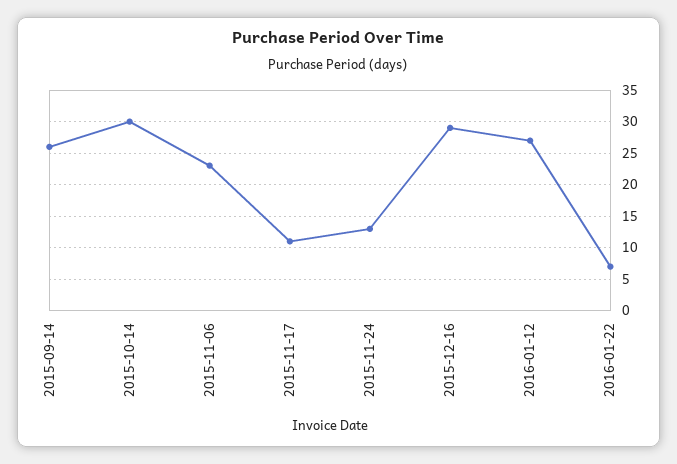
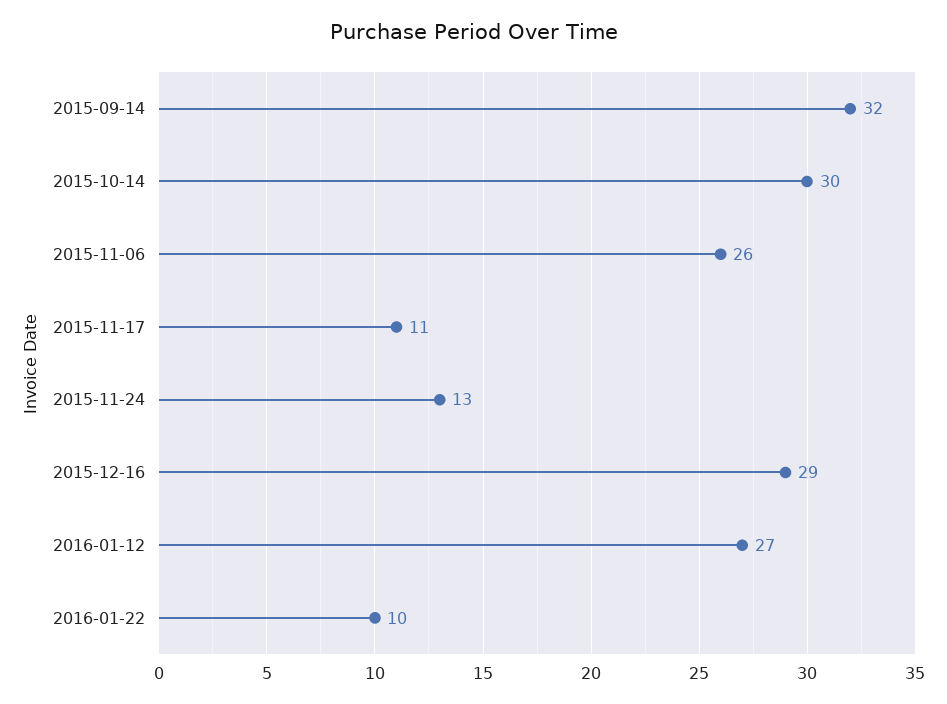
2015-09-14: 26 -> 32
2015-11-06: 23 -> 26
2016-01-22: 7 -> 10

